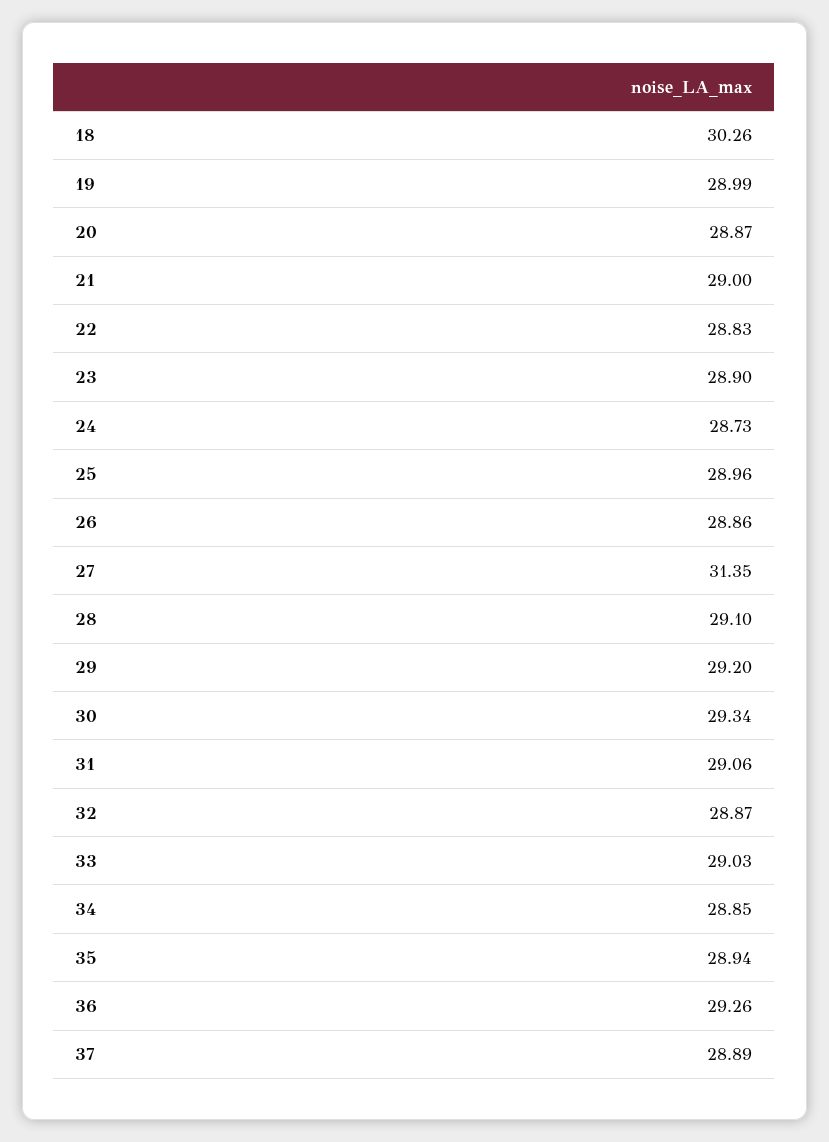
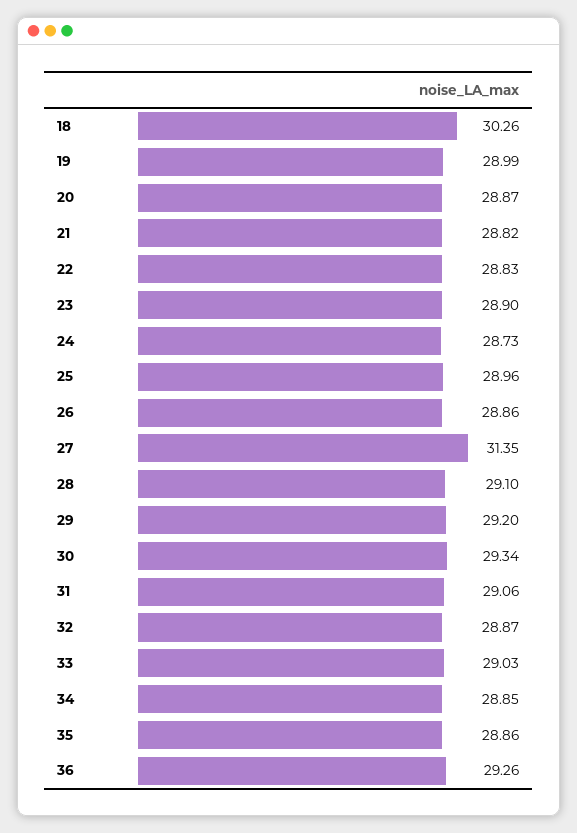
21: 29 -> 28.82
35: 28.94 -> 28.86
37: 28.89 -> none

